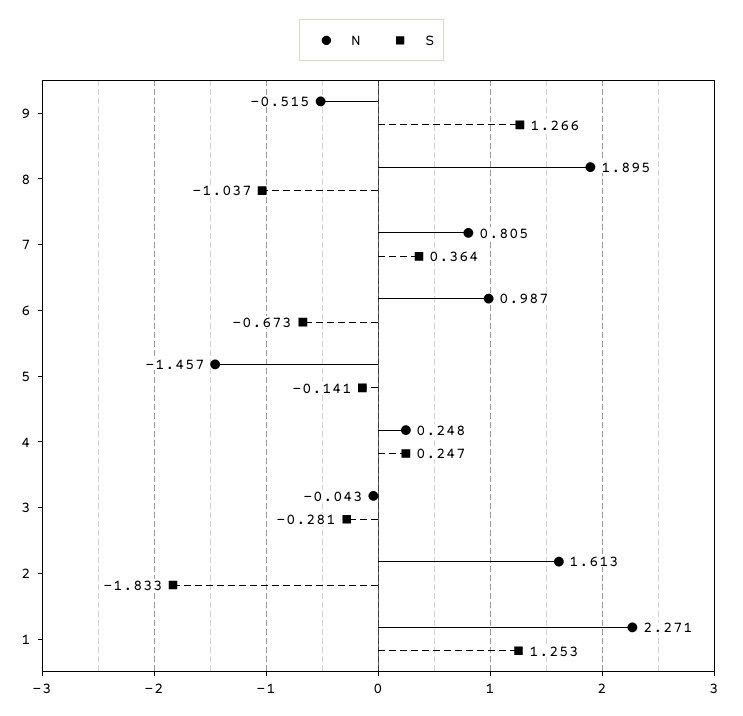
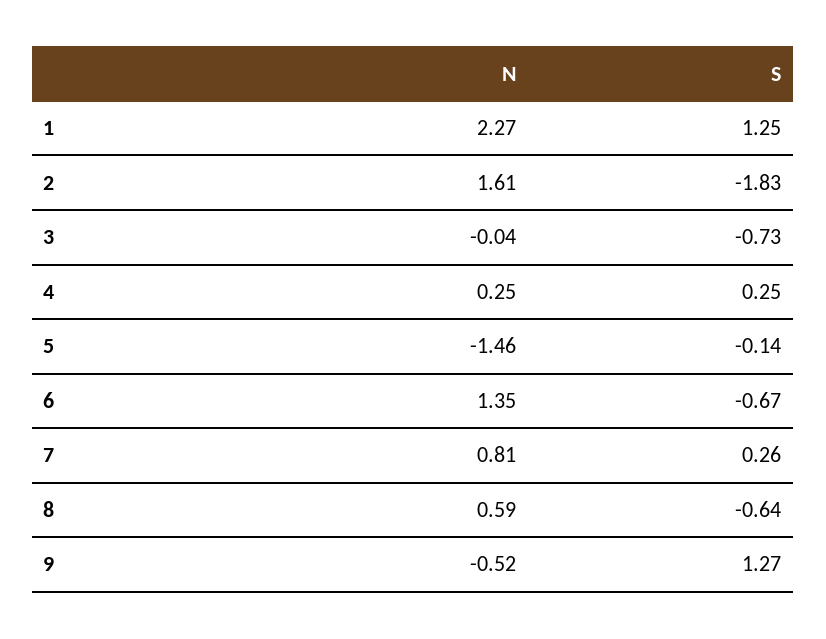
N, 8: 1.895 -> 0.59
S, 8: -1.037 -> -0.64
S, 7: 0.364 -> 0.26
N, 6: 0.987 -> 1.35
S, 3: -0.281 -> -0.73

